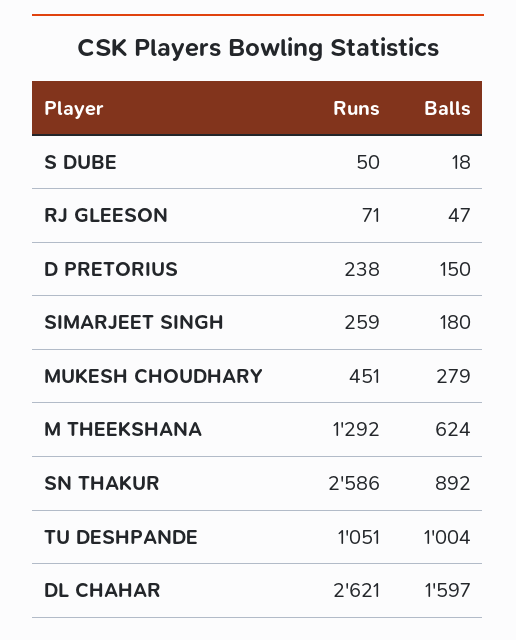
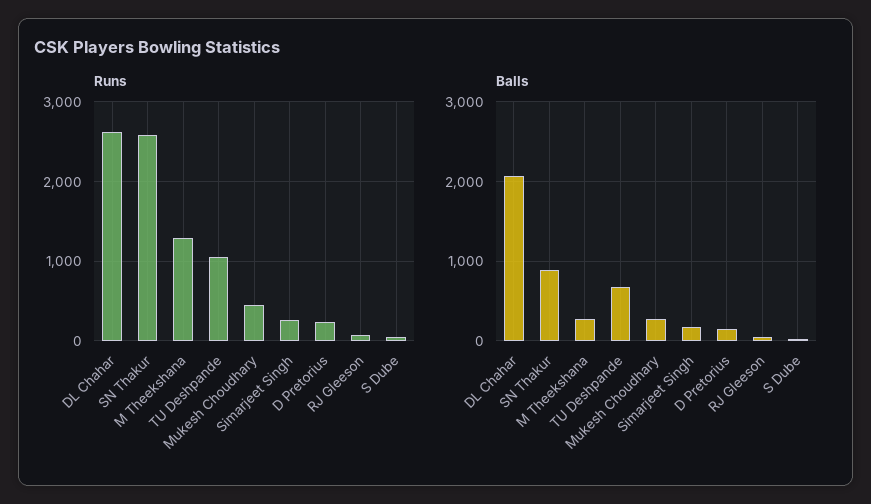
Balls, M THEEKSHANA: 624 -> 300
Balls, TU DESHPANDE: 1004 -> 700
Balls, DL CHAHAR: 1597 -> 2100

